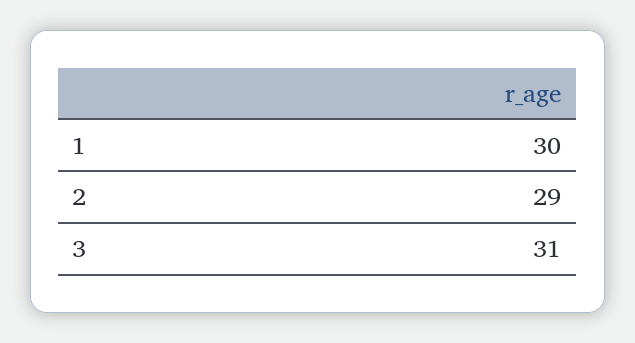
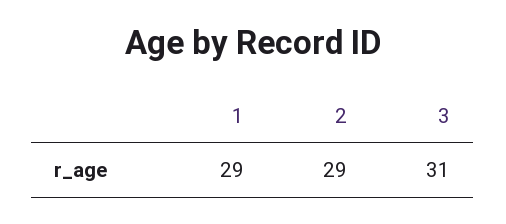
1: 30 -> 29

